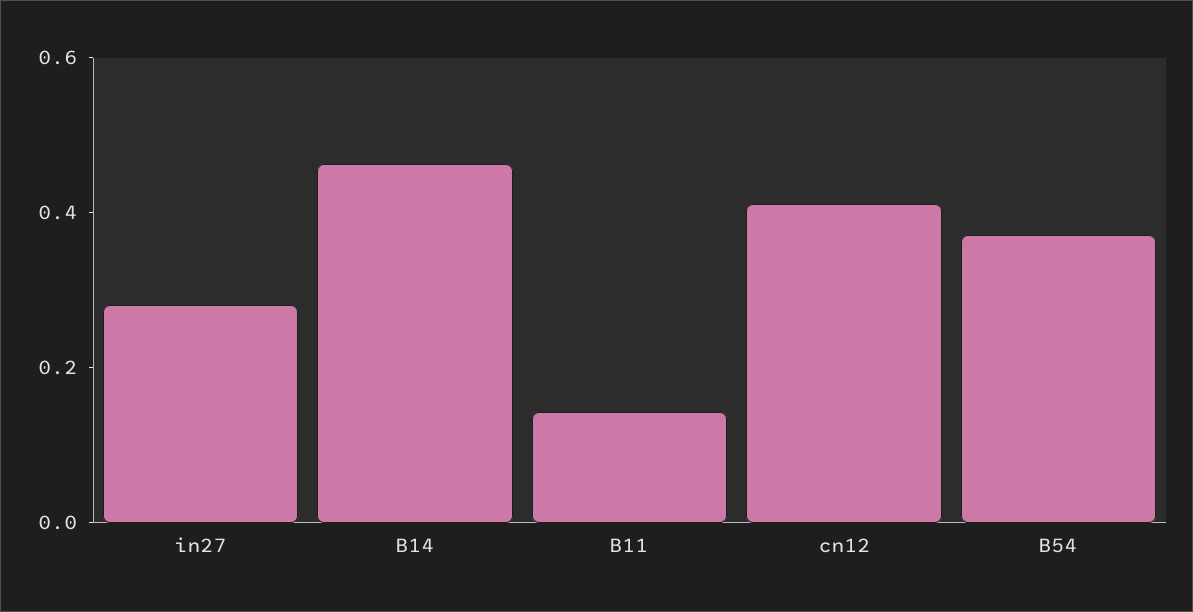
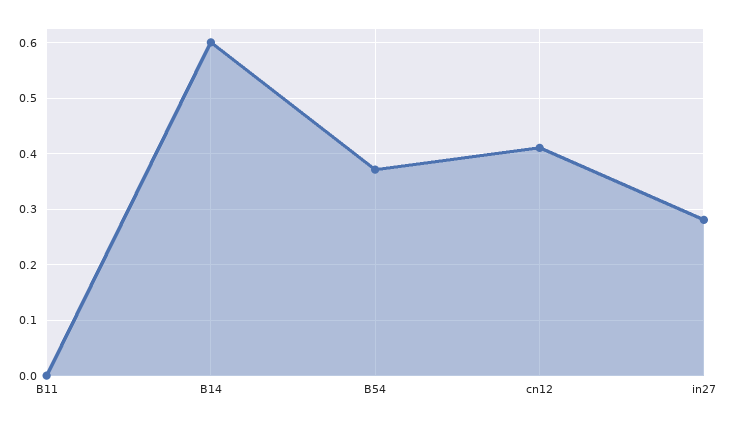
B14: 0.45 -> 0.6
B11: 0.15 -> 0

